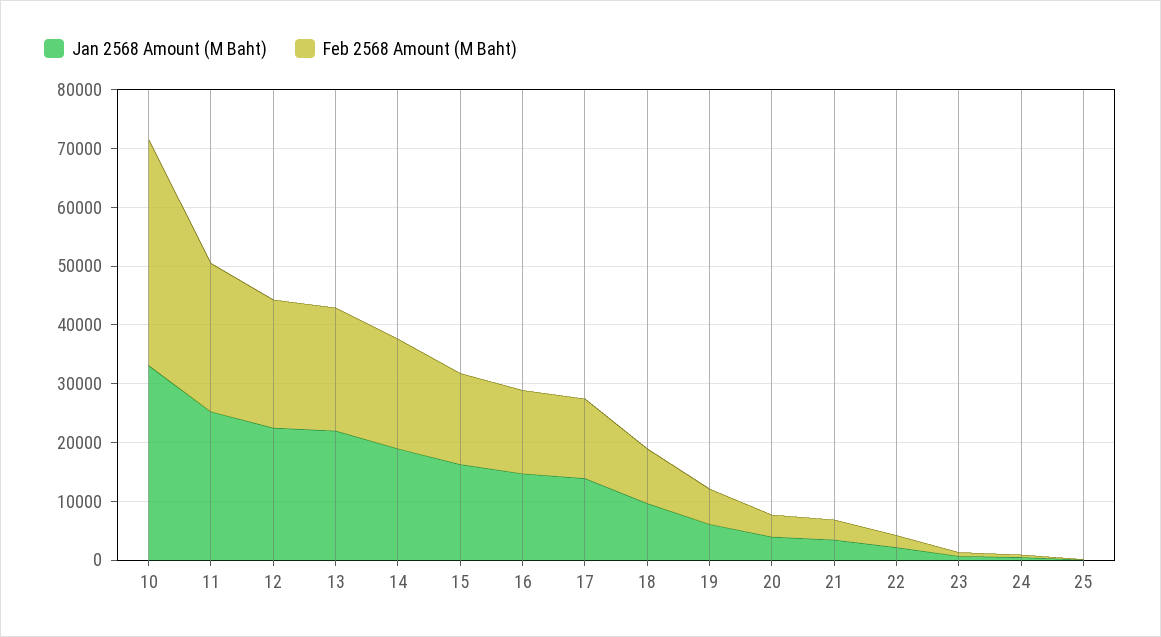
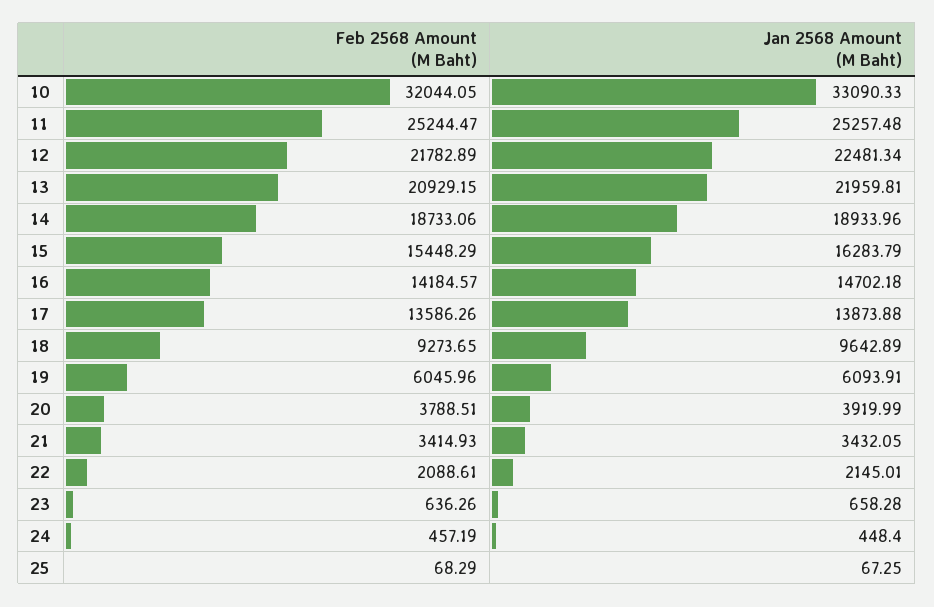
Feb 2568 Amount (M Baht), 10: 38000 -> 32044.05

